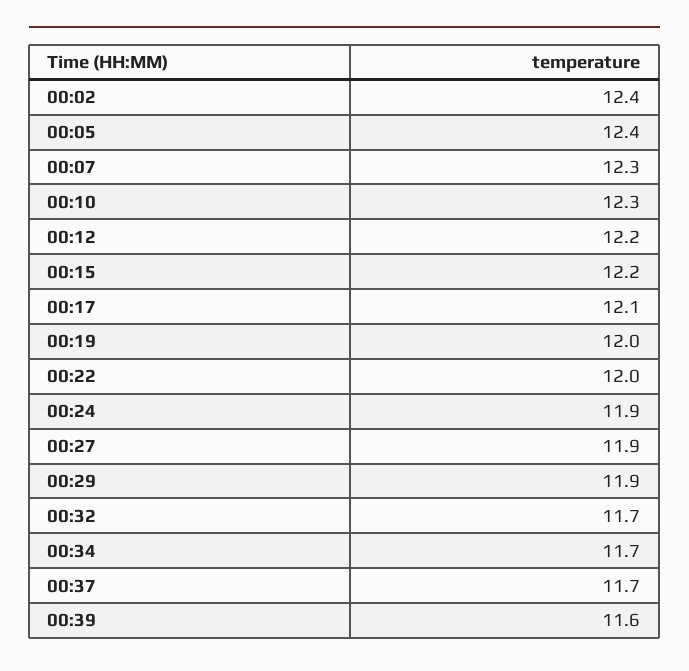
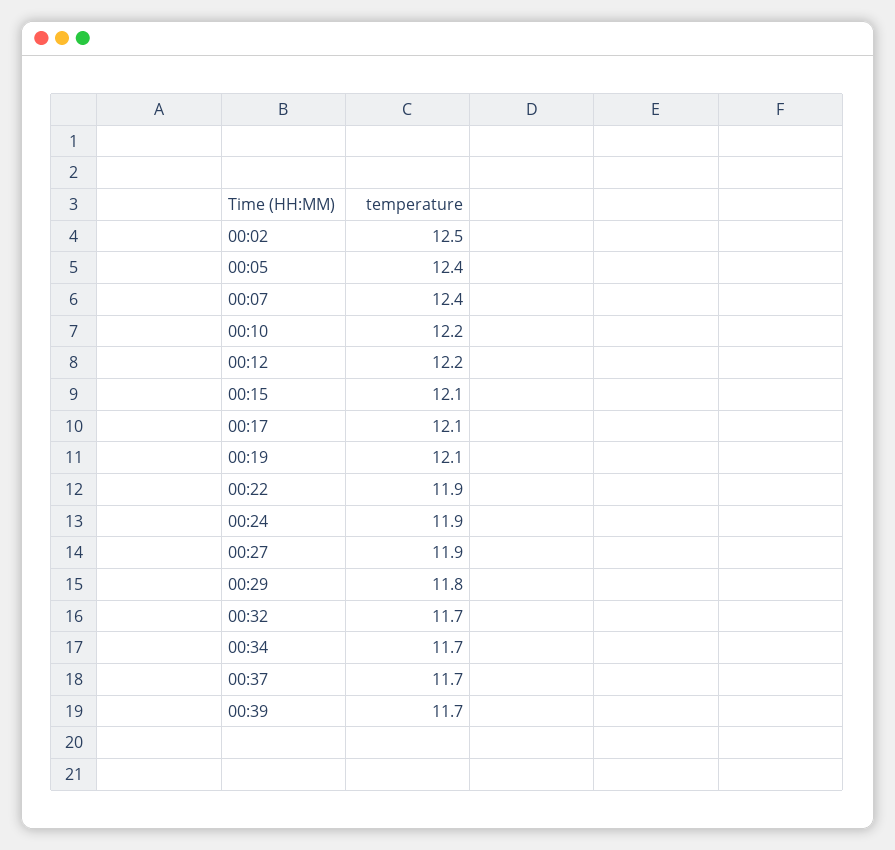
00:02: 12.4 -> 12.5
00:07: 12.3 -> 12.4
00:10: 12.3 -> 12.2
00:15: 12.2 -> 12.1
00:19: 12 -> 12.1
00:22: 12 -> 11.9
00:29: 11.9 -> 11.8
00:39: 11.6 -> 11.7

